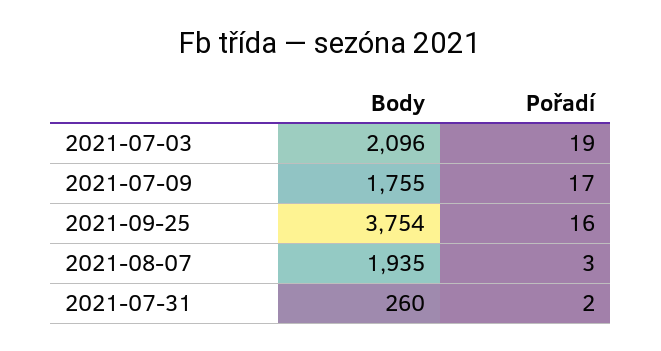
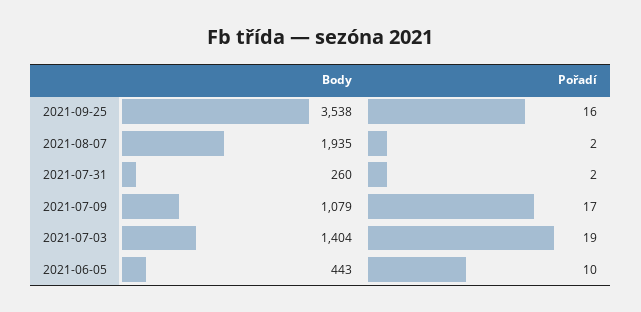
Body, 2021-07-03: 2096 -> 1404
Body, 2021-07-09: 1755 -> 1079
Body, 2021-09-25: 3754 -> 3538
Pořadí, 2021-08-07: 3 -> 2
Body, 2021-06-05: none -> 443
Pořadí, 2021-06-05: none -> 10

